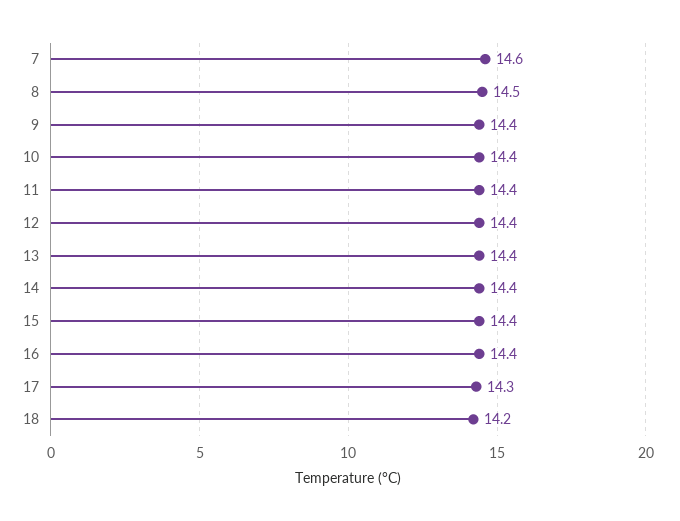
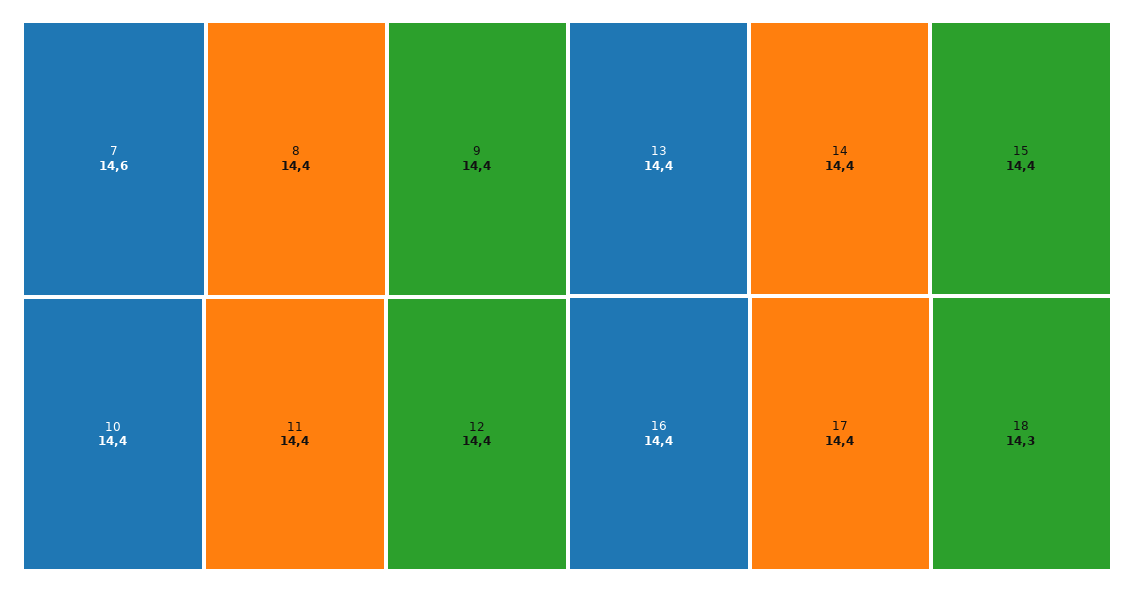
8: 14.5 -> 14.4
17: 14.3 -> 14.4
18: 14.2 -> 14.3

